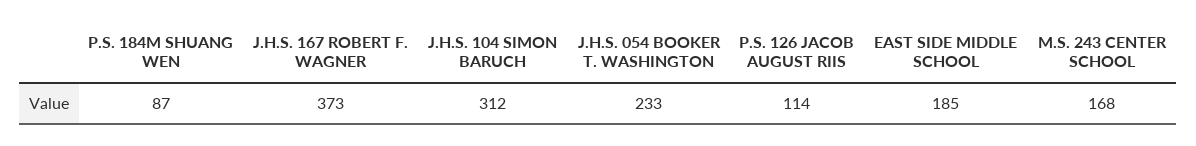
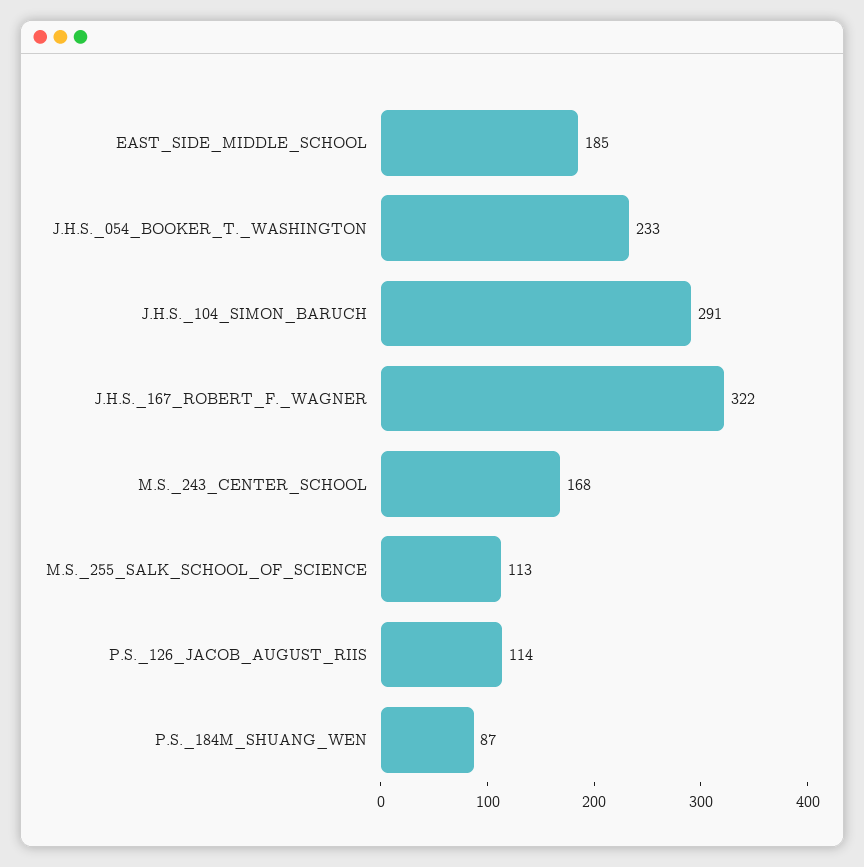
J.H.S. 167 ROBERT F. WAGNER: 373 -> 322
J.H.S. 104 SIMON BARUCH: 312 -> 291
M.S._255_SALK_SCHOOL_OF_SCIENCE: none -> 113

